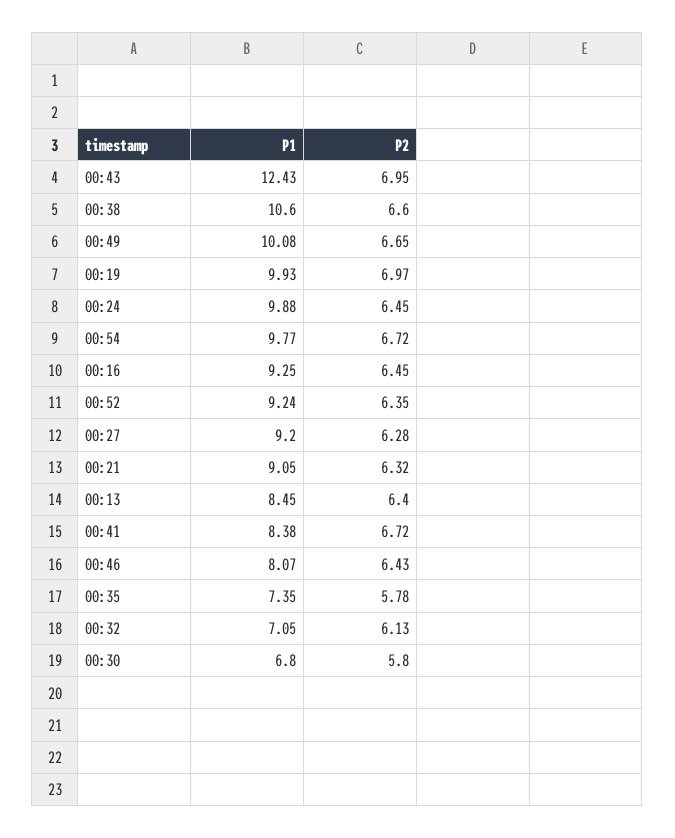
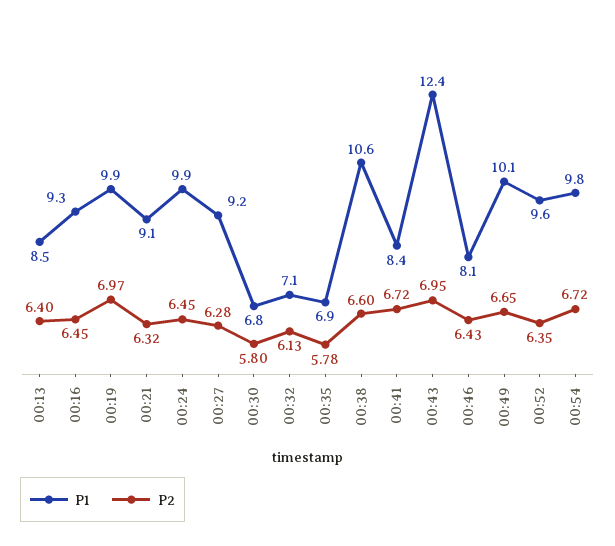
P1, 00:52: 9.24 -> 9.6
P1, 00:35: 7.35 -> 6.9

